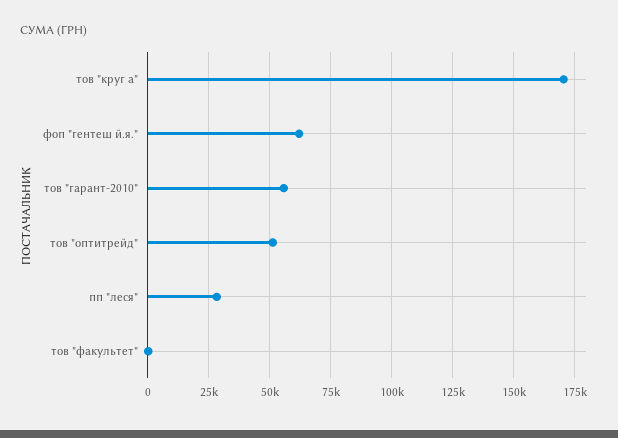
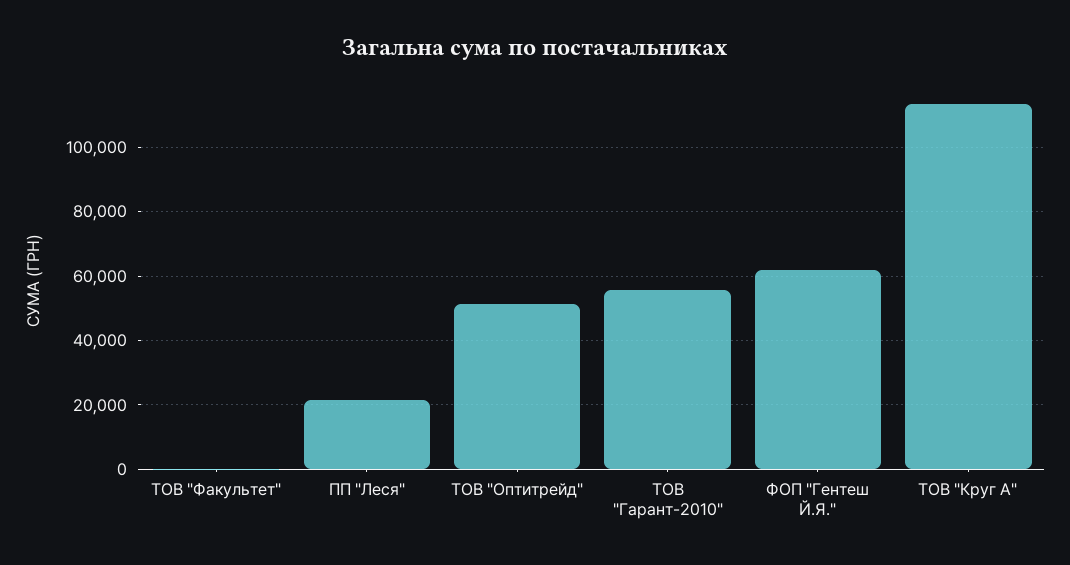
тов "круг а": 170000 -> 114000
пп "леся": 27500 -> 22000

